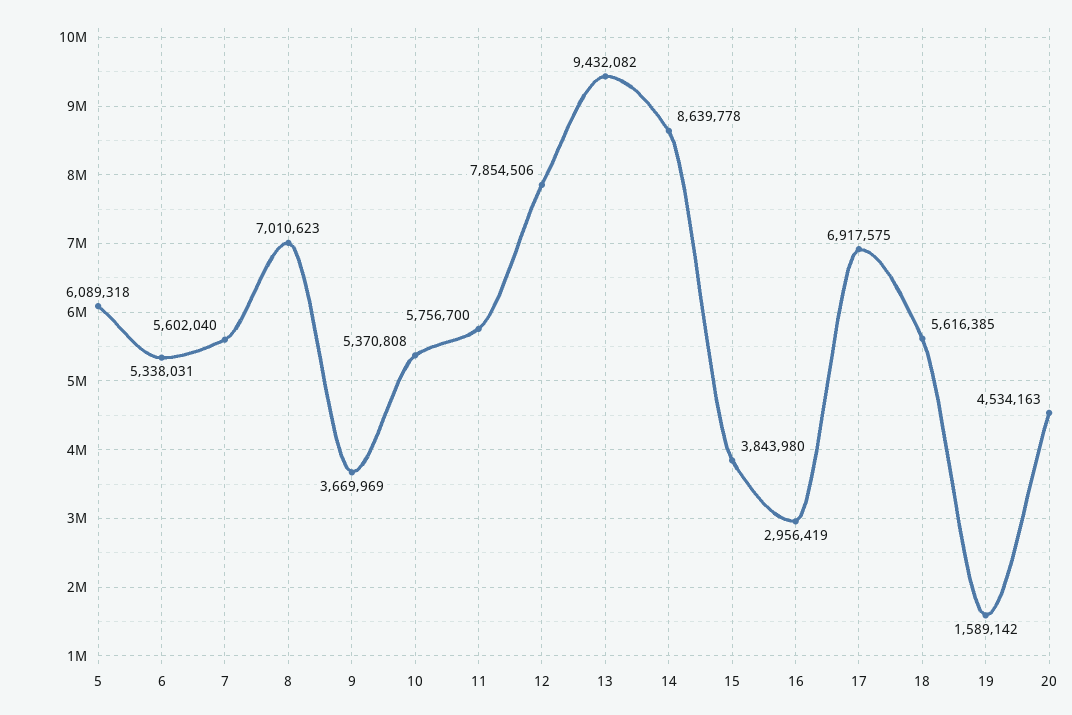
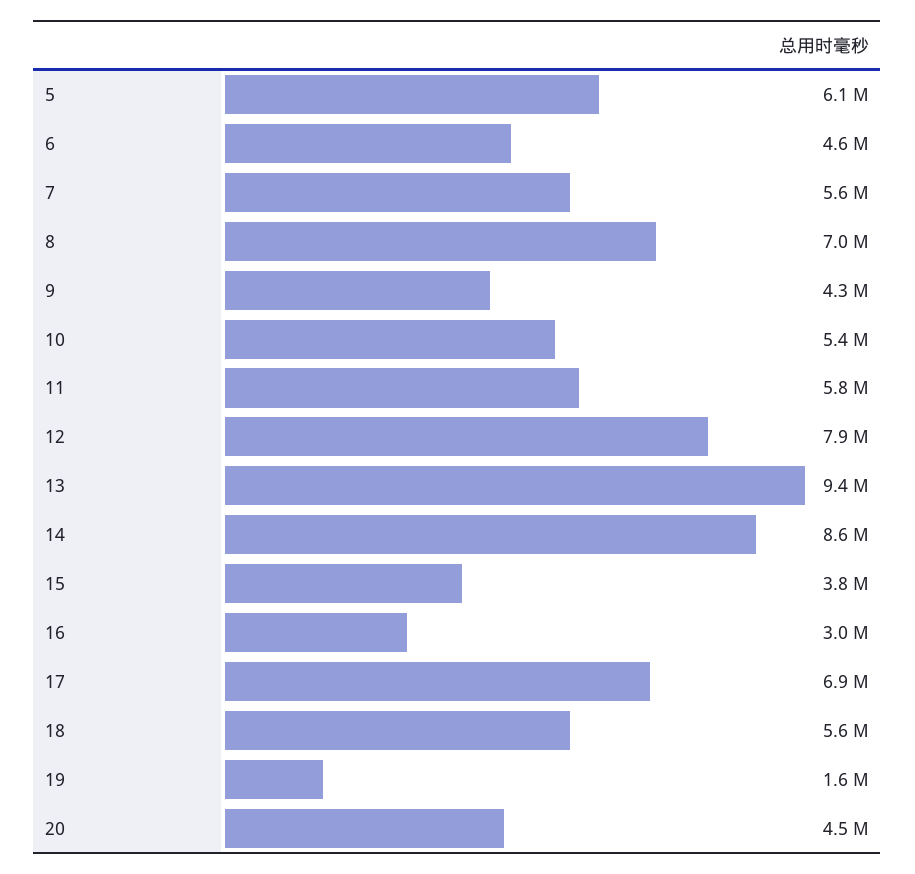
6: 5338031 -> 4600000
9: 3669969 -> 4300000

